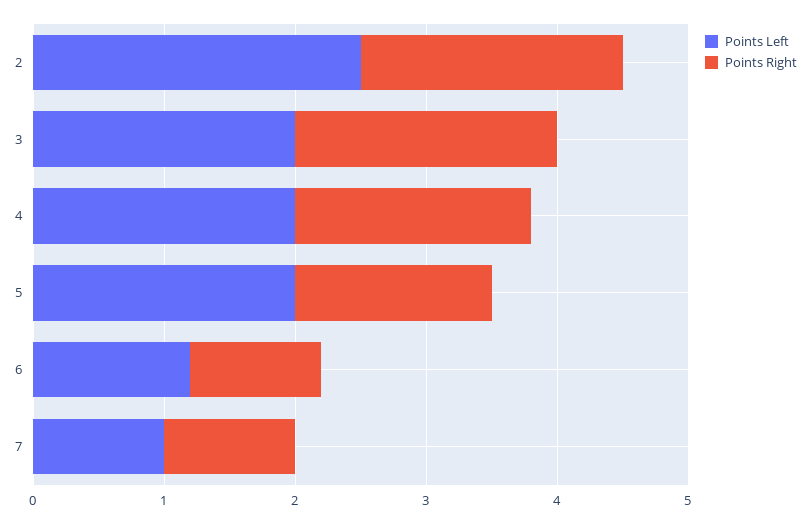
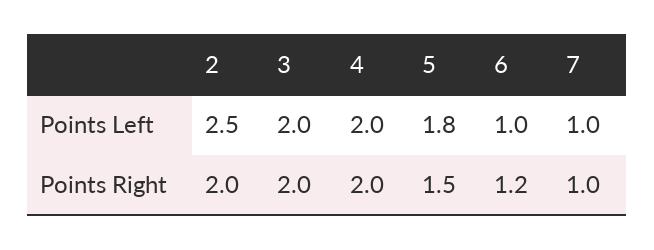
Points Right, 4: 1.8 -> 2
Points Left, 5: 2 -> 1.8
Points Left, 6: 1.2 -> 1
Points Right, 6: 1 -> 1.2

